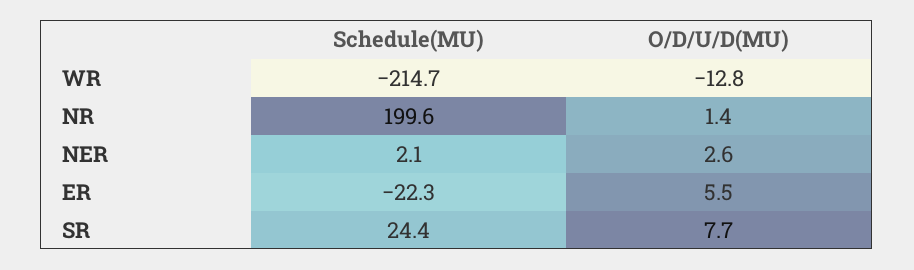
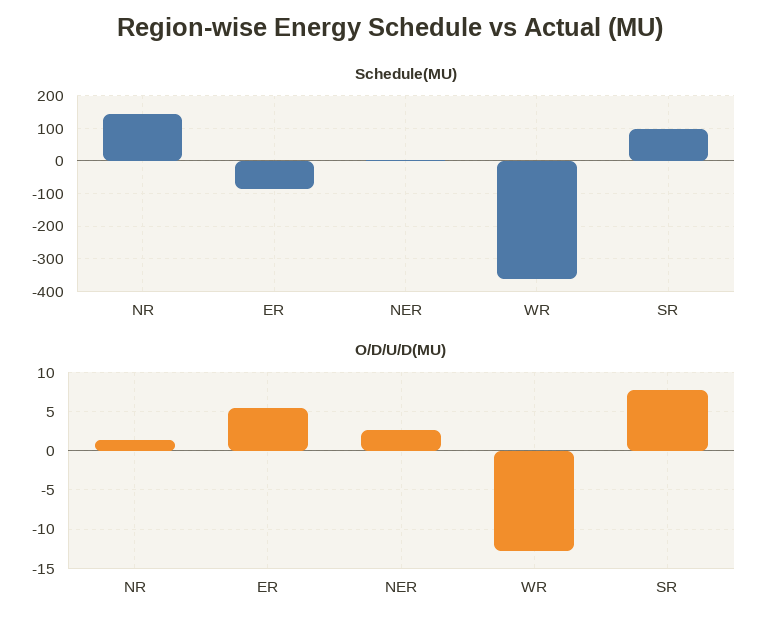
Schedule(MU), WR: -214.7 -> -360
Schedule(MU), NR: 199.6 -> 140
Schedule(MU), ER: -22.3 -> -80
Schedule(MU), SR: 24.4 -> 100

